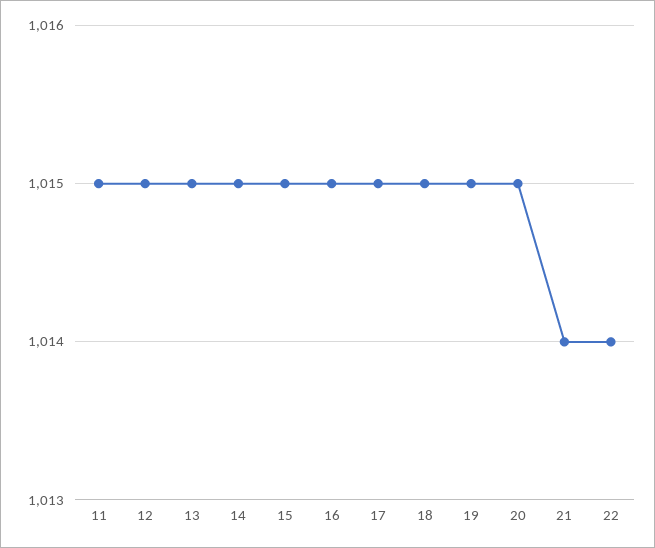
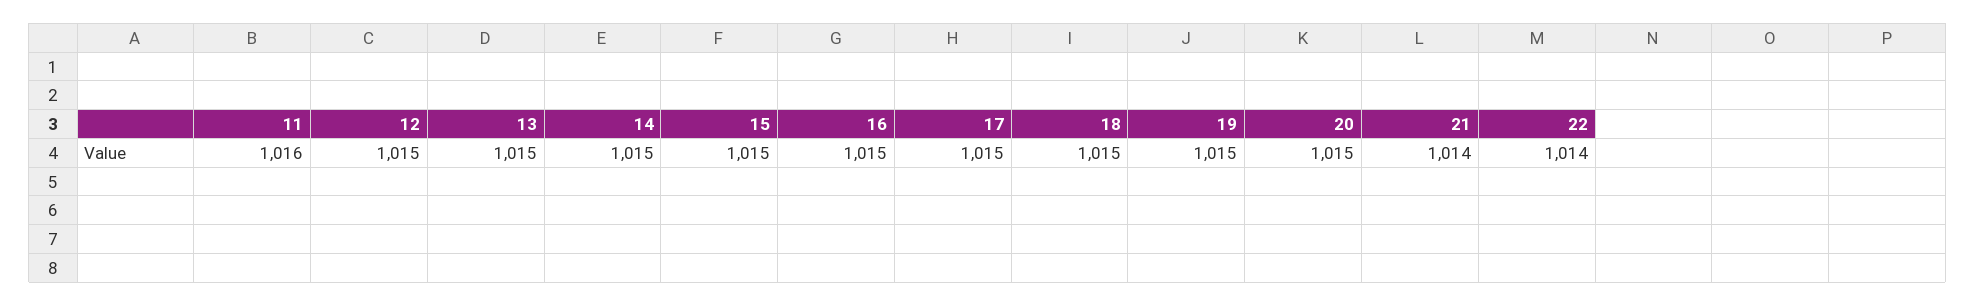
11: 1015 -> 1016

